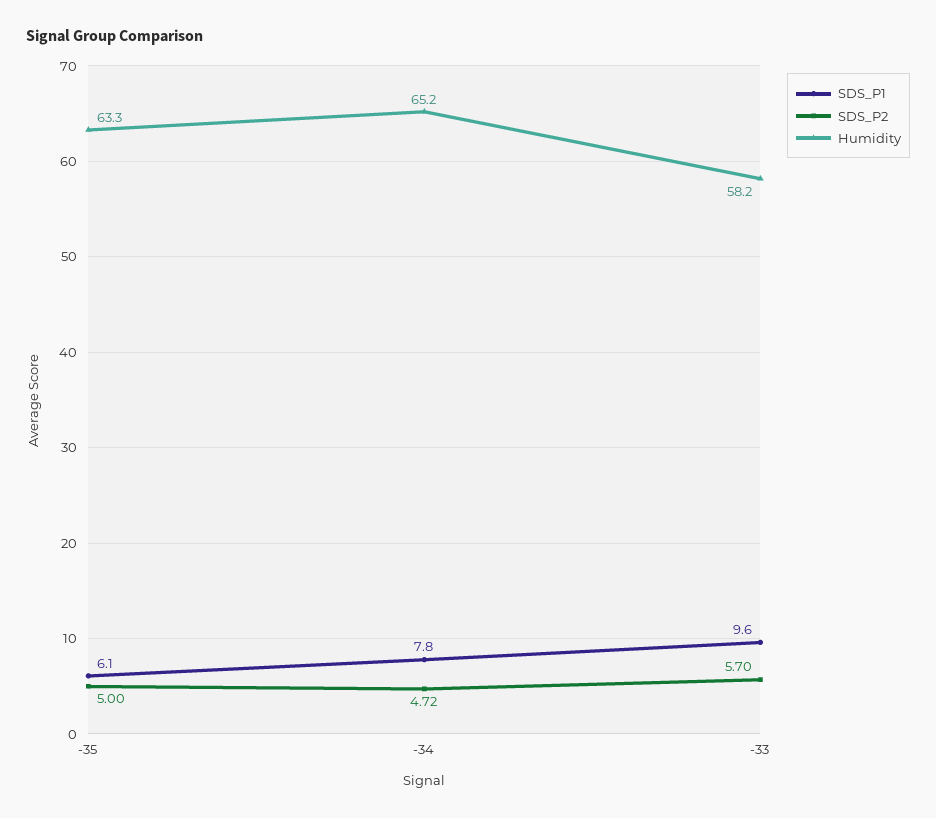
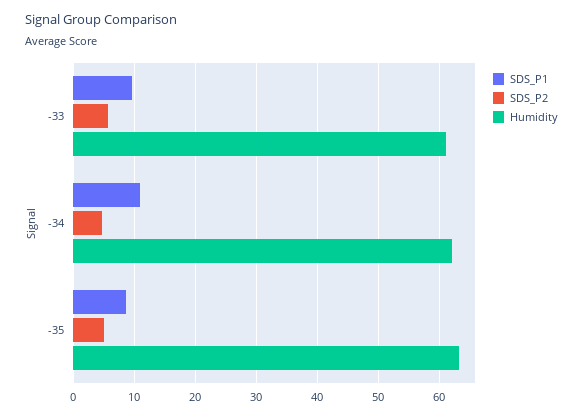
SDS_P1, -35: 6.1 -> 9
SDS_P1, -34: 7.8 -> 11
Humidity, -34: 65.2 -> 62
Humidity, -33: 58.2 -> 61

